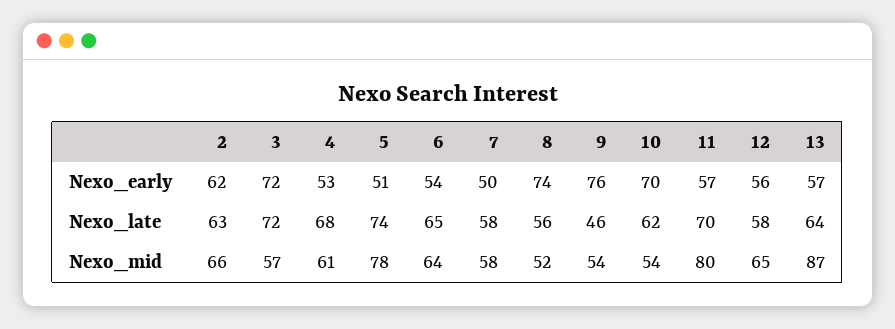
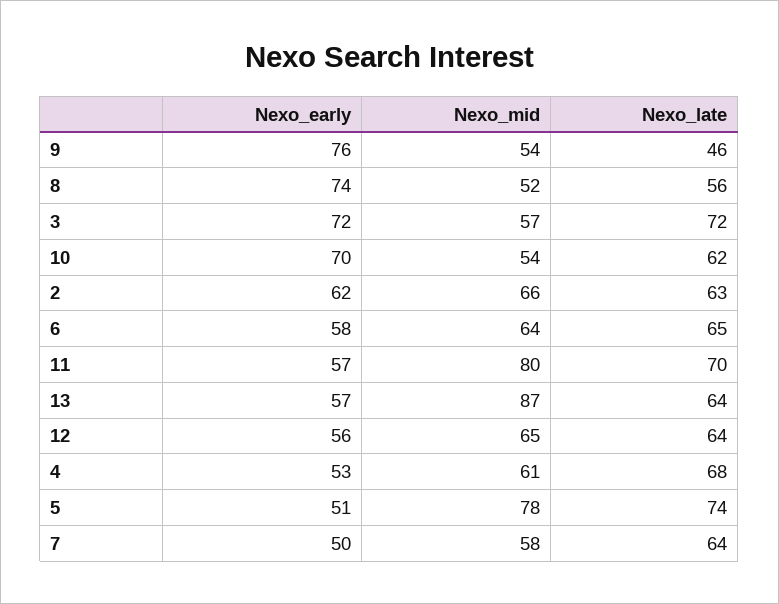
6, Nexo_early: 54 -> 58
7, Nexo_late: 58 -> 64
12, Nexo_late: 58 -> 64

